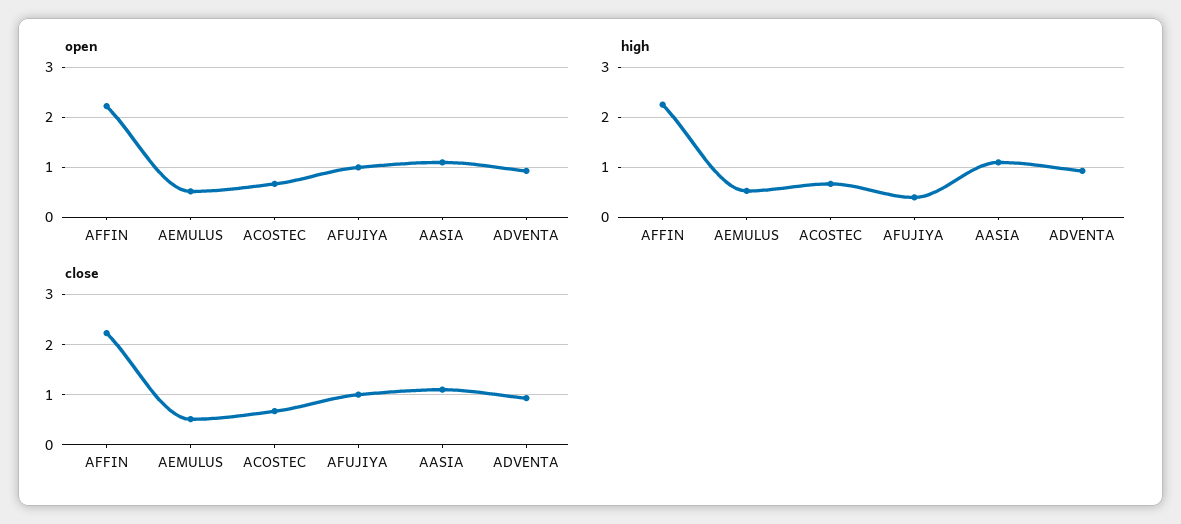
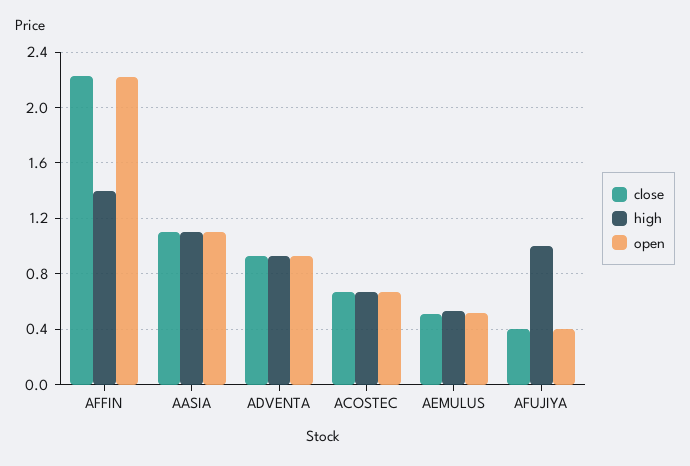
open, AFUJIYA: 1 -> 0.4
high, AFFIN: 2.2 -> 1.4
high, AFUJIYA: 0.4 -> 1
close, AFUJIYA: 1 -> 0.4

